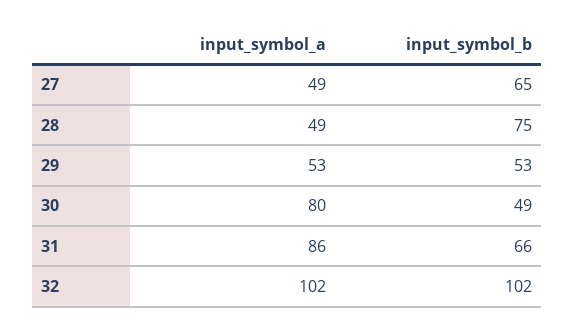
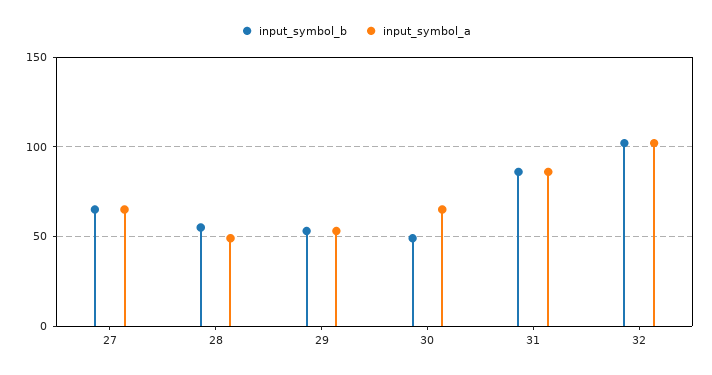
input_symbol_a, 27: 49 -> 65
input_symbol_b, 28: 75 -> 55
input_symbol_a, 30: 80 -> 65
input_symbol_b, 31: 66 -> 85

